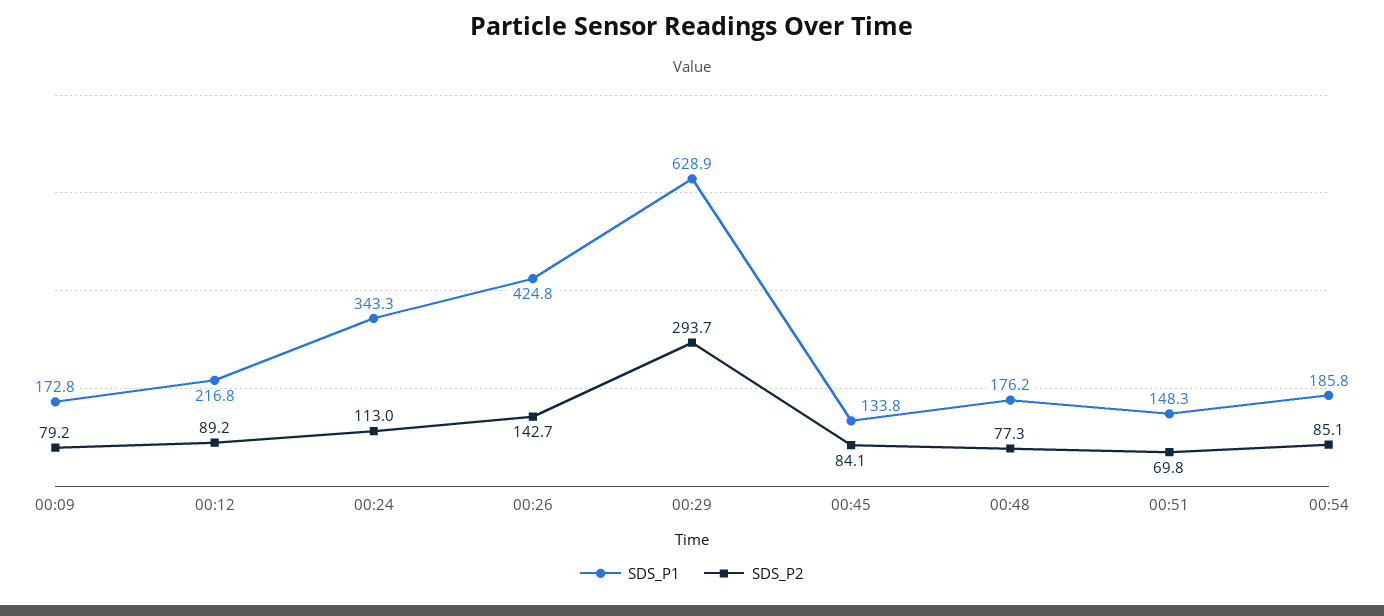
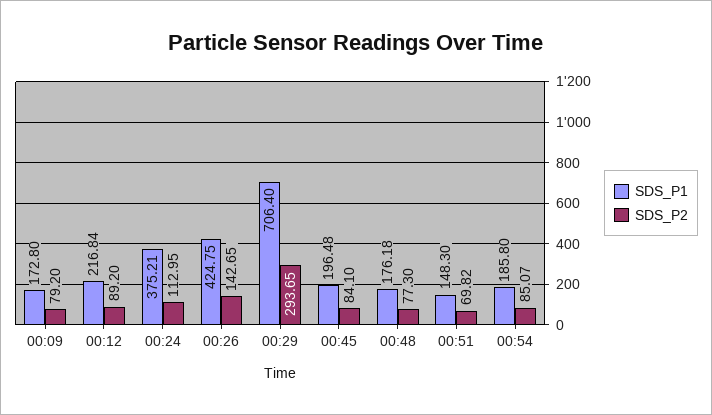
SDS_P1, 00:24: 343.3 -> 375.21
SDS_P1, 00:29: 628.9 -> 706.4
SDS_P1, 00:45: 133.8 -> 196.48

